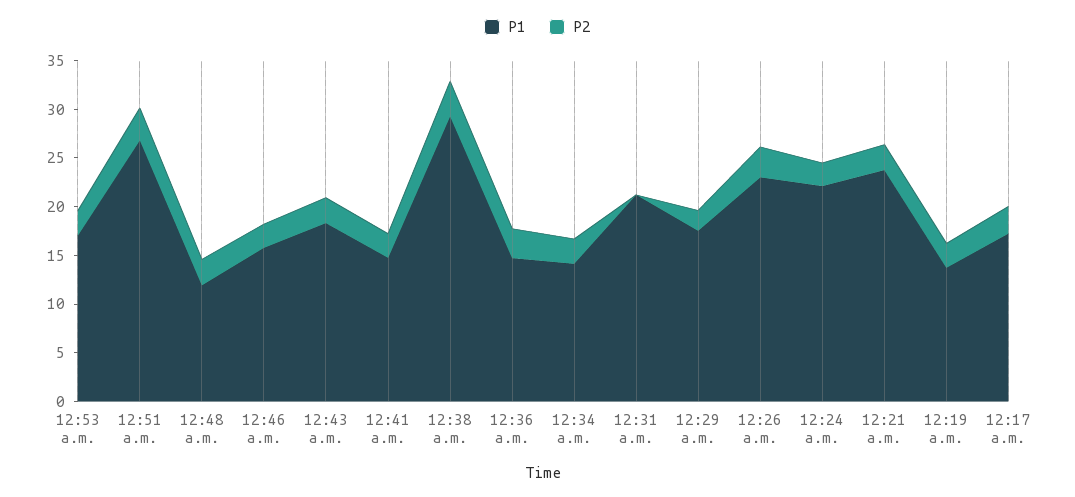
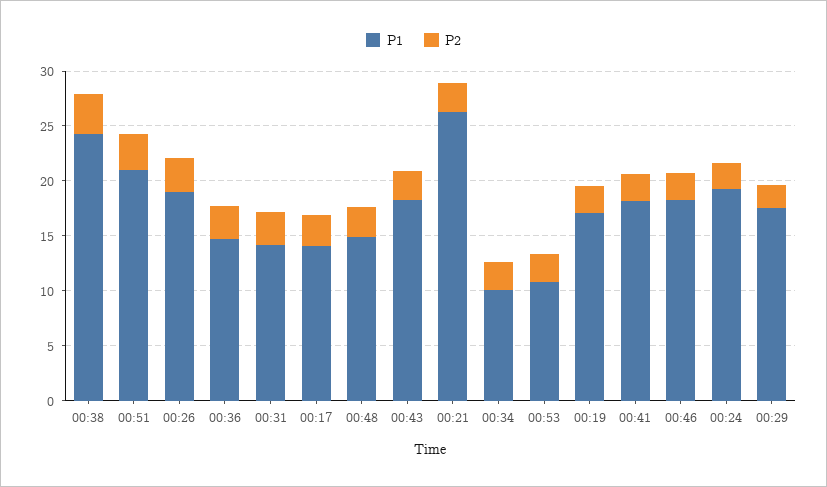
P1, 12:53 a.m.: 17 -> 11
P1, 12:51 a.m.: 27 -> 21
P1, 12:48 a.m.: 12 -> 15
P1, 12:46 a.m.: 16 -> 18
P1, 12:41 a.m.: 15 -> 18
P1, 12:38 a.m.: 29 -> 24
P1, 12:34 a.m.: 14 -> 10
P1, 12:31 a.m.: 21 -> 14
P2, 12:31 a.m.: 0 -> 3
P1, 12:26 a.m.: 23 -> 19
P1, 12:24 a.m.: 22 -> 19
P1, 12:21 a.m.: 24 -> 26
P1, 12:19 a.m.: 14 -> 17
P1, 12:17 a.m.: 17 -> 14

